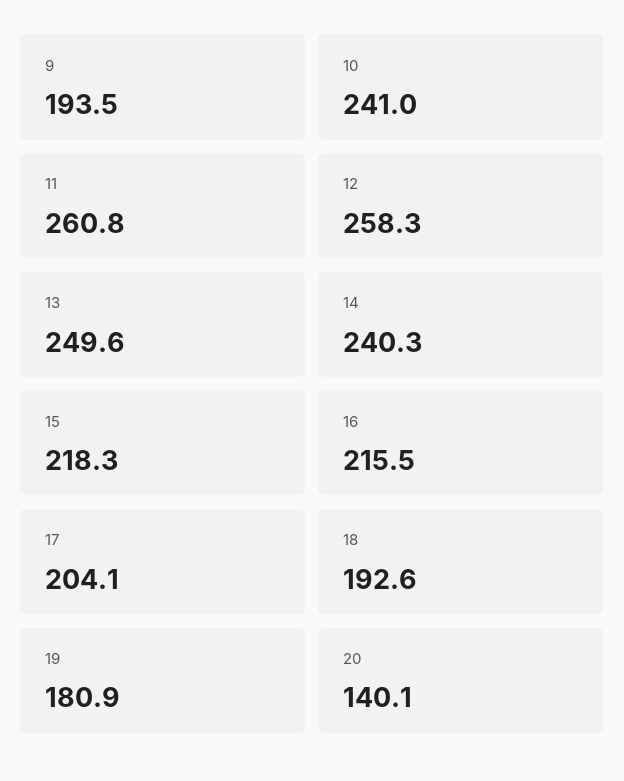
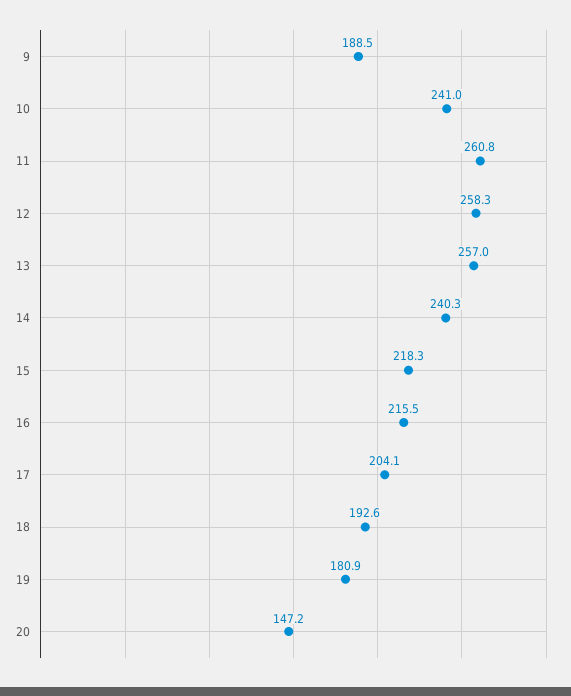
9: 193.5 -> 188.5
13: 249.6 -> 257
20: 140.1 -> 147.2

